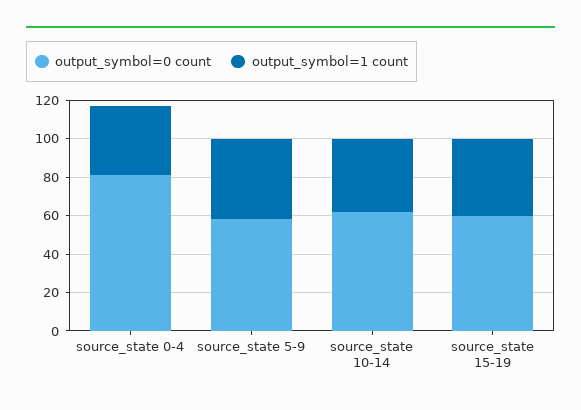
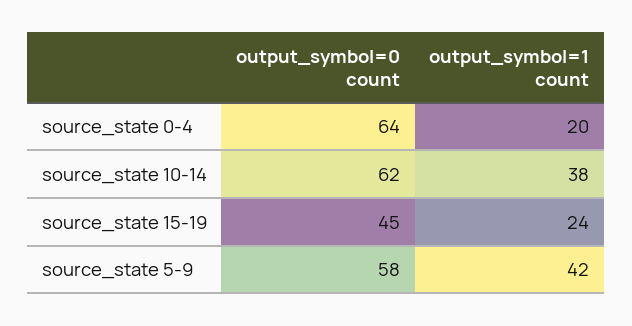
output_symbol=0 count, source_state 0-4: 80 -> 64
output_symbol=1 count, source_state 0-4: 35 -> 20
output_symbol=0 count, source_state 15-19: 60 -> 45
output_symbol=1 count, source_state 15-19: 40 -> 24

